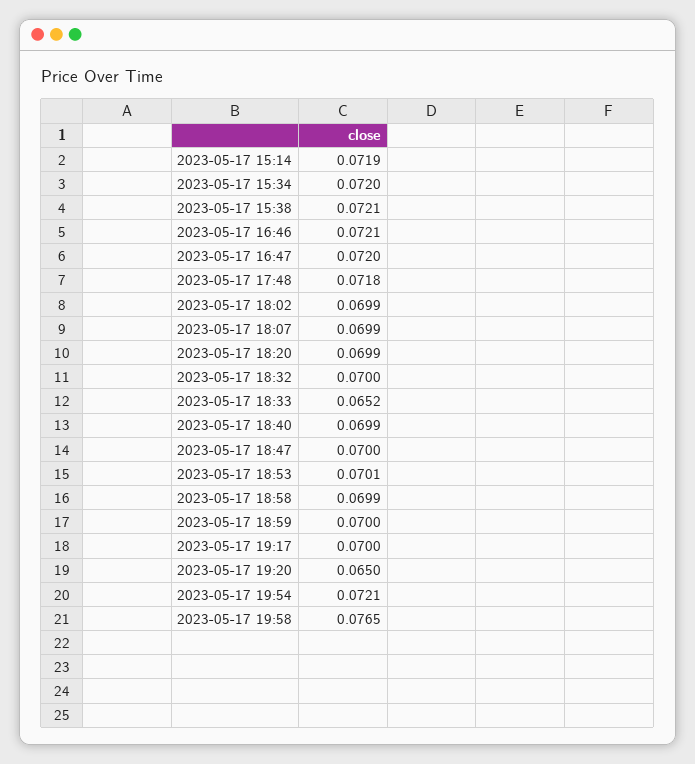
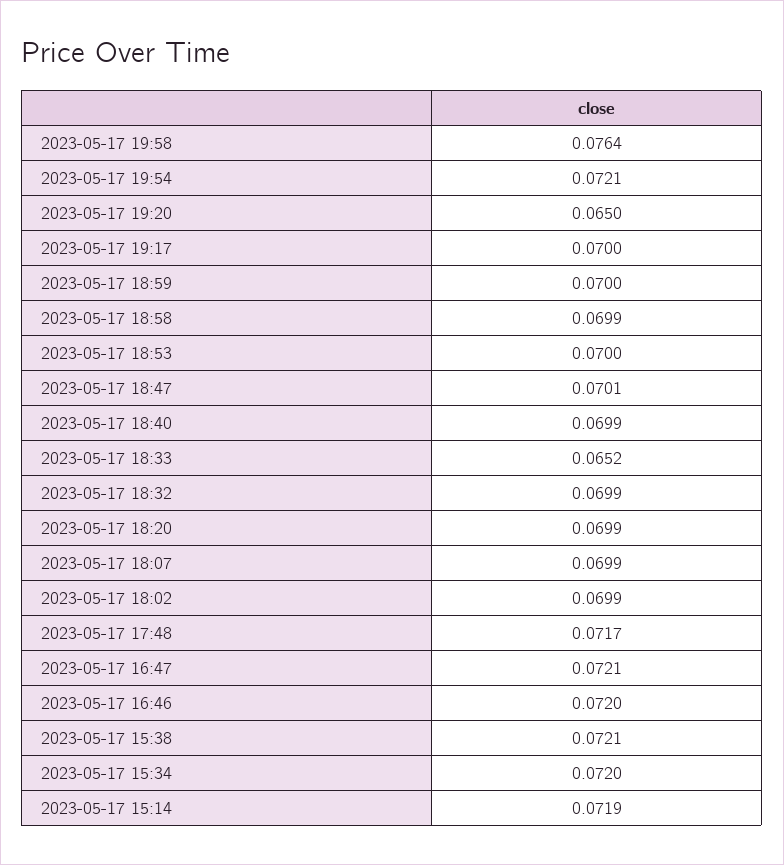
2023-05-17 16:46: 0.0721 -> 0.072
2023-05-17 16:47: 0.072 -> 0.0721
2023-05-17 17:48: 0.0718 -> 0.0717
2023-05-17 18:32: 0.07 -> 0.0699
2023-05-17 18:47: 0.07 -> 0.0701
2023-05-17 18:53: 0.0701 -> 0.07
2023-05-17 19:58: 0.0765 -> 0.0764

